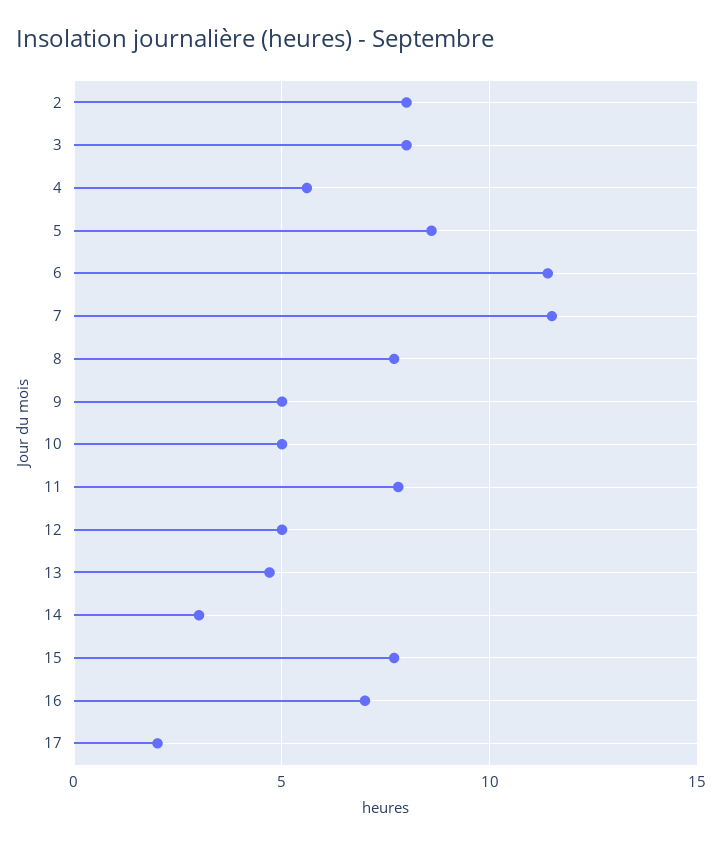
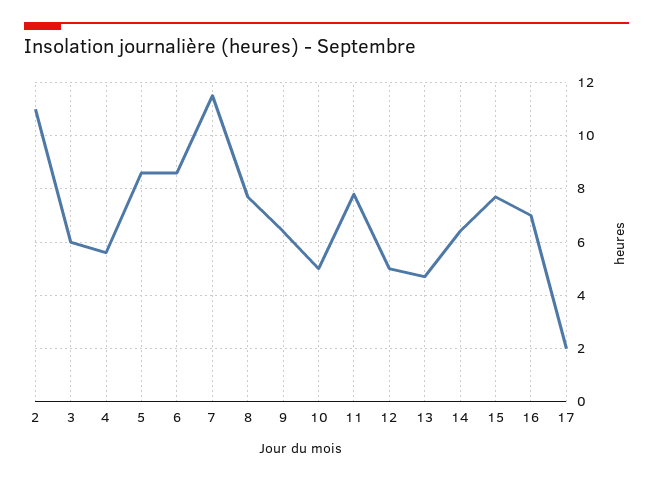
2: 8 -> 11
3: 8 -> 6
6: 11.5 -> 8.5
9: 5 -> 6.5
14: 3 -> 6.5

